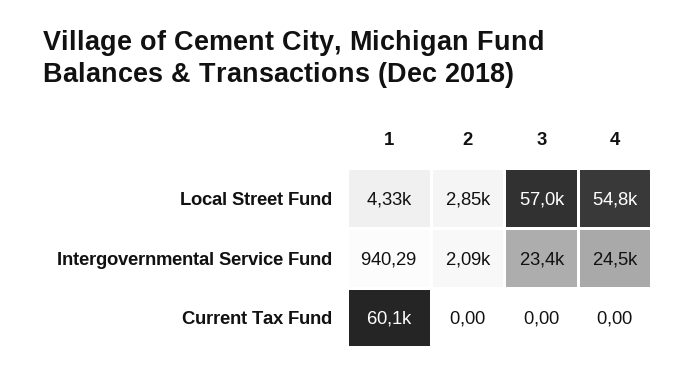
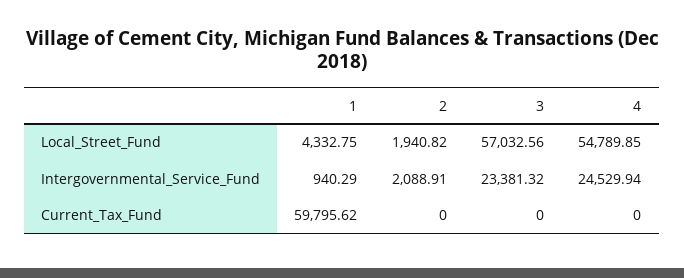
2, Local Street Fund: 2850 -> 1940.82
1, Current Tax Fund: 60100 -> 59795.62

